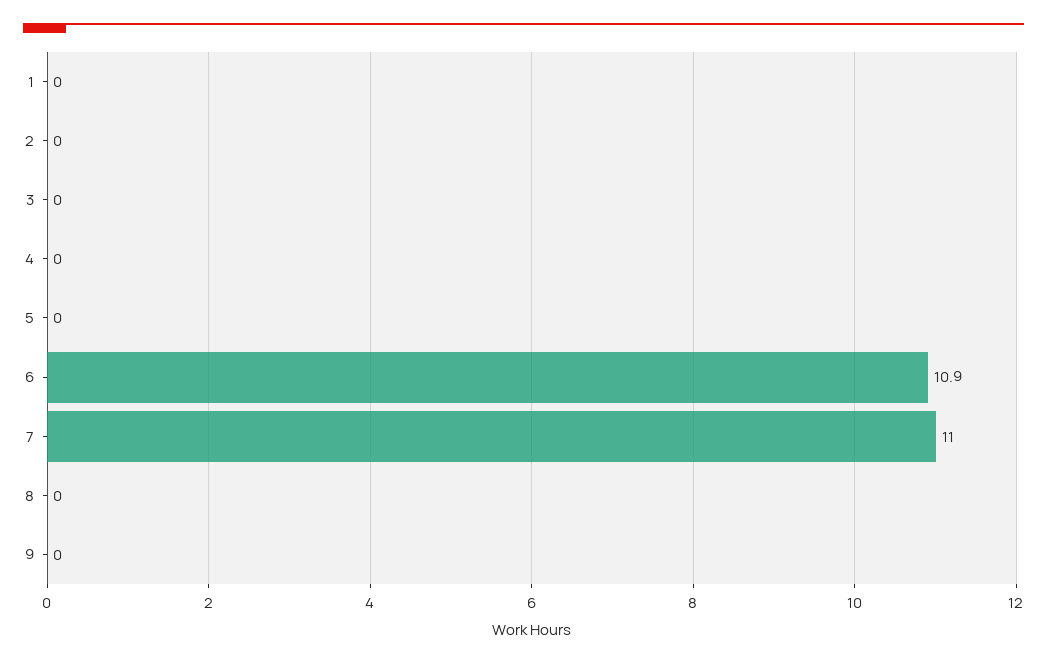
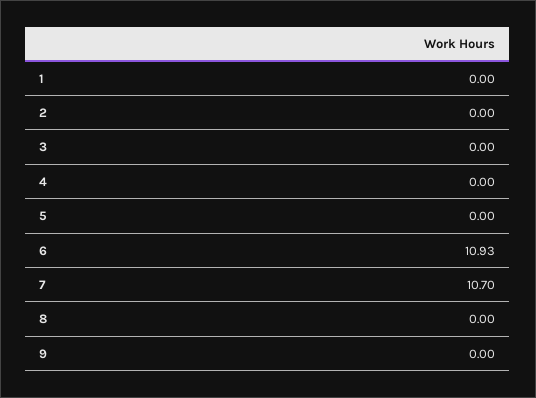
7: 11 -> 10.7

